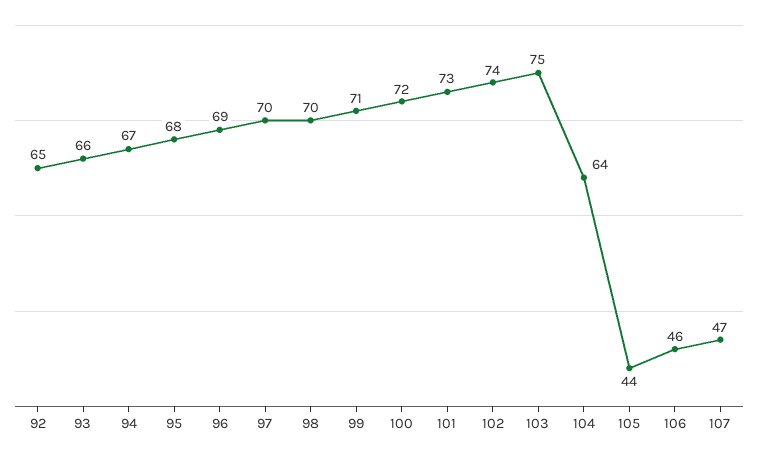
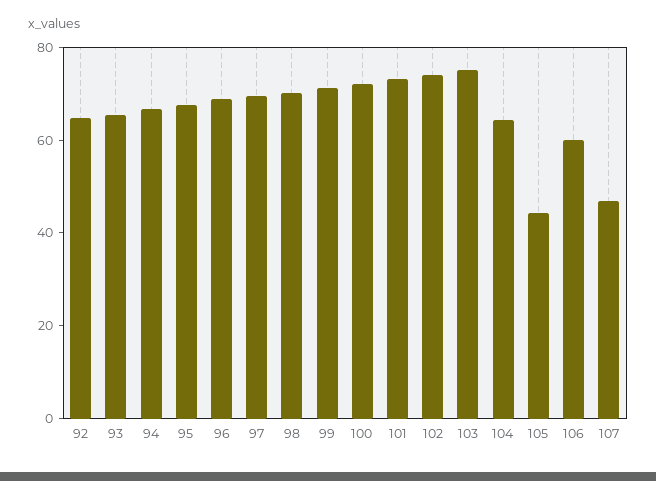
106: 46 -> 60

